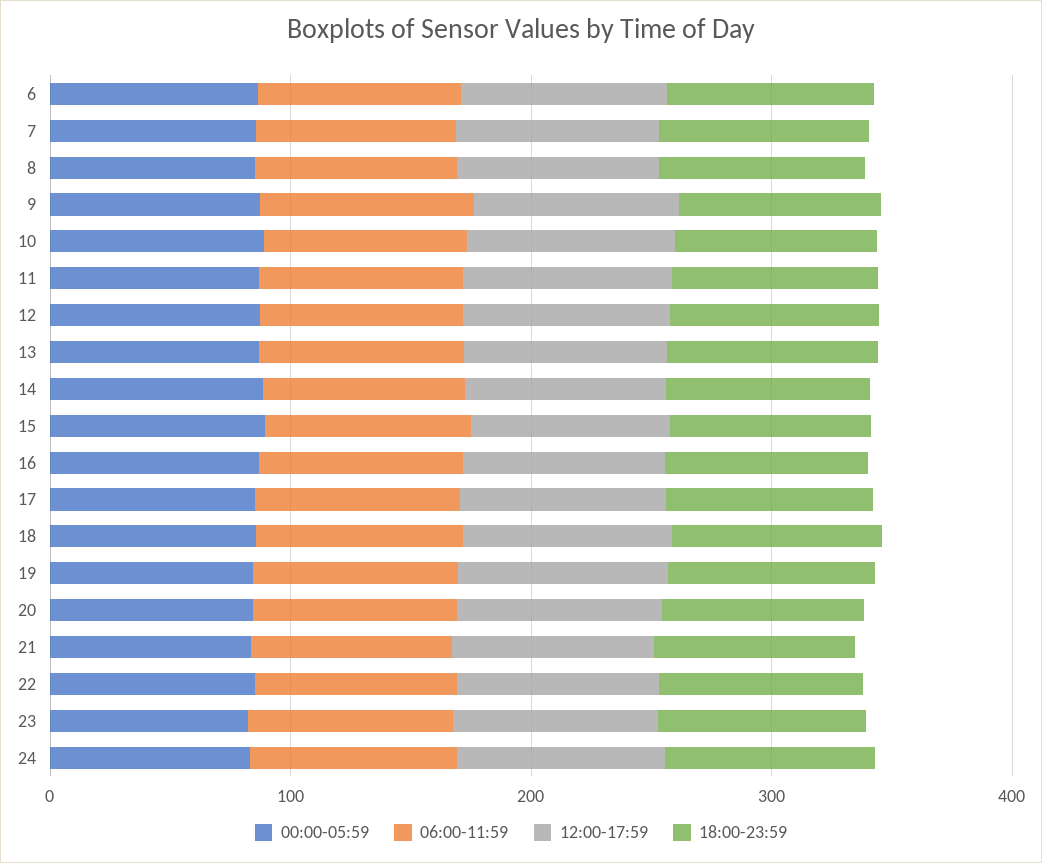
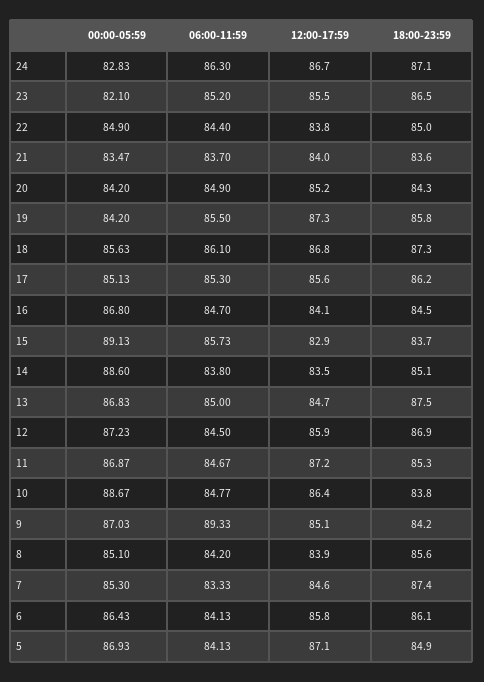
00:00-05:59, 5: none -> 86.93
06:00-11:59, 5: none -> 84.13
12:00-17:59, 5: none -> 87.1
18:00-23:59, 5: none -> 84.9

